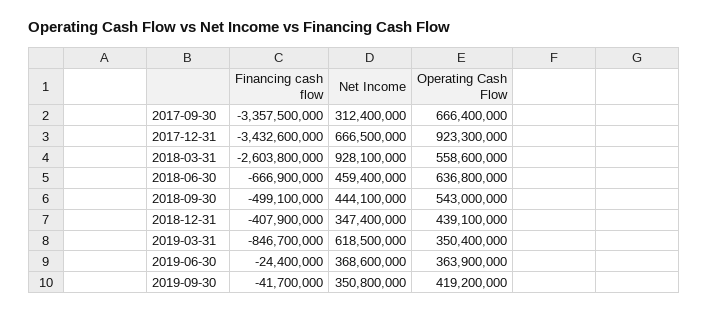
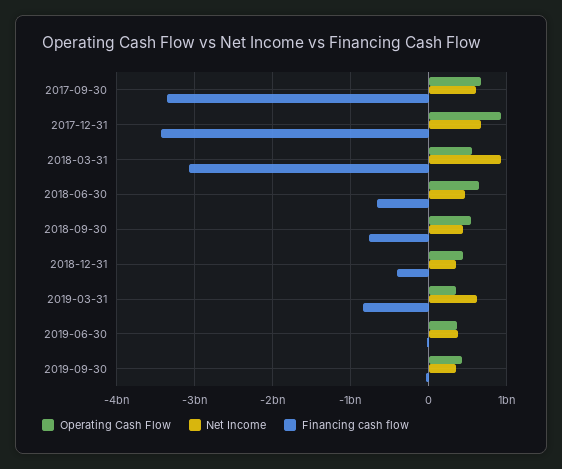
Net Income, 2017-09-30: 312400000 -> 600000000
Financing cash flow, 2018-03-31: -2603800000 -> -3100000000
Financing cash flow, 2018-09-30: -499100000 -> -800000000

